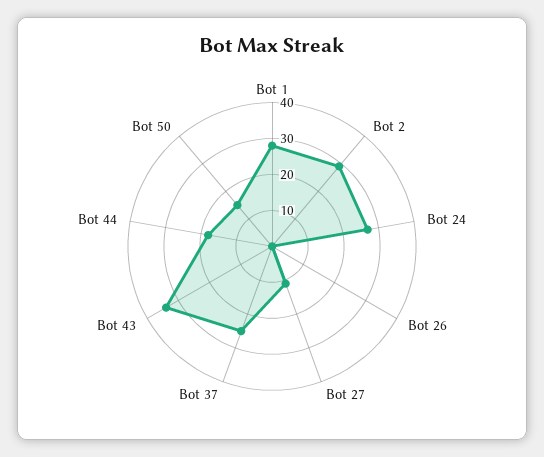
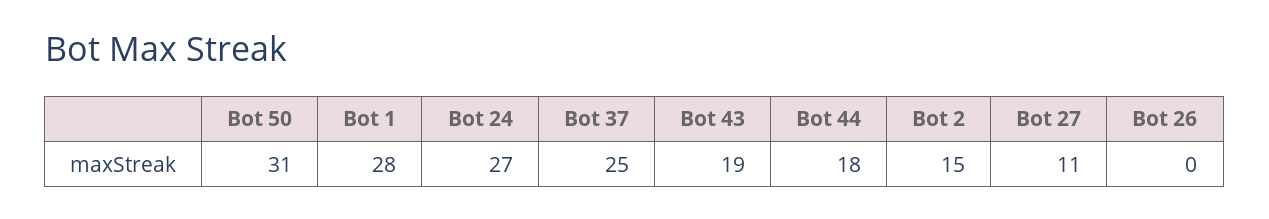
Bot 2: 30 -> 15
Bot 43: 35 -> 19
Bot 50: 15 -> 31

